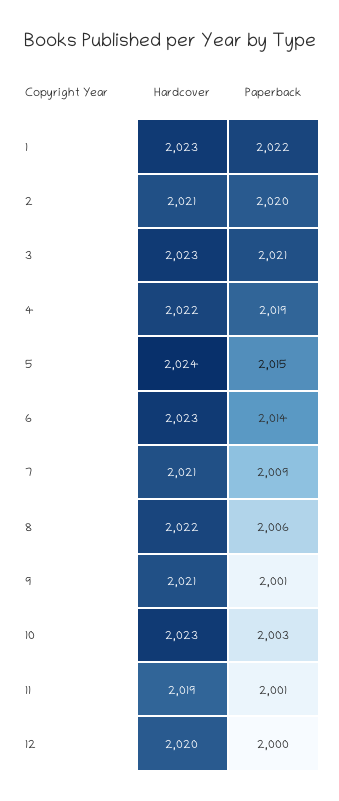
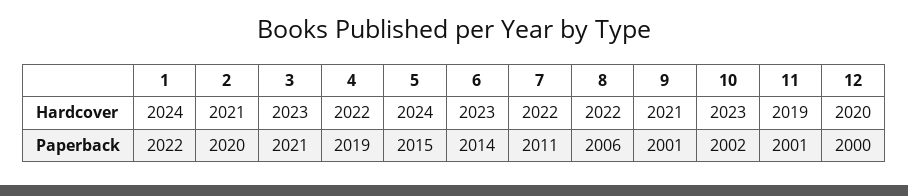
Hardcover, 1: 2023 -> 2024
Hardcover, 7: 2021 -> 2022
Paperback, 7: 2009 -> 2011
Paperback, 10: 2003 -> 2002

